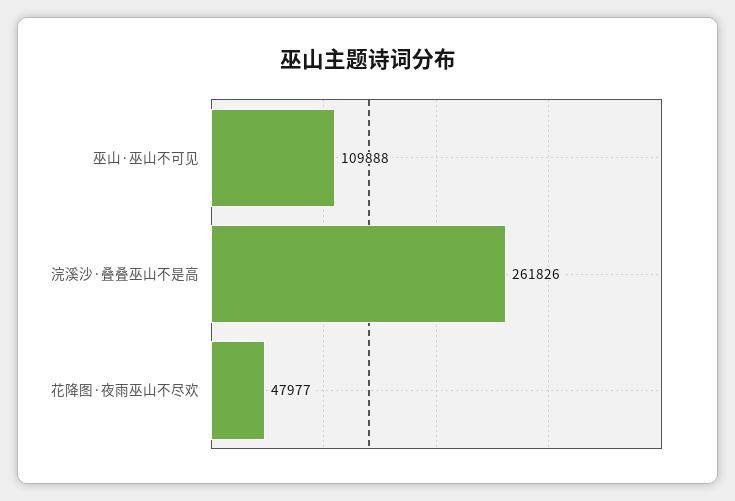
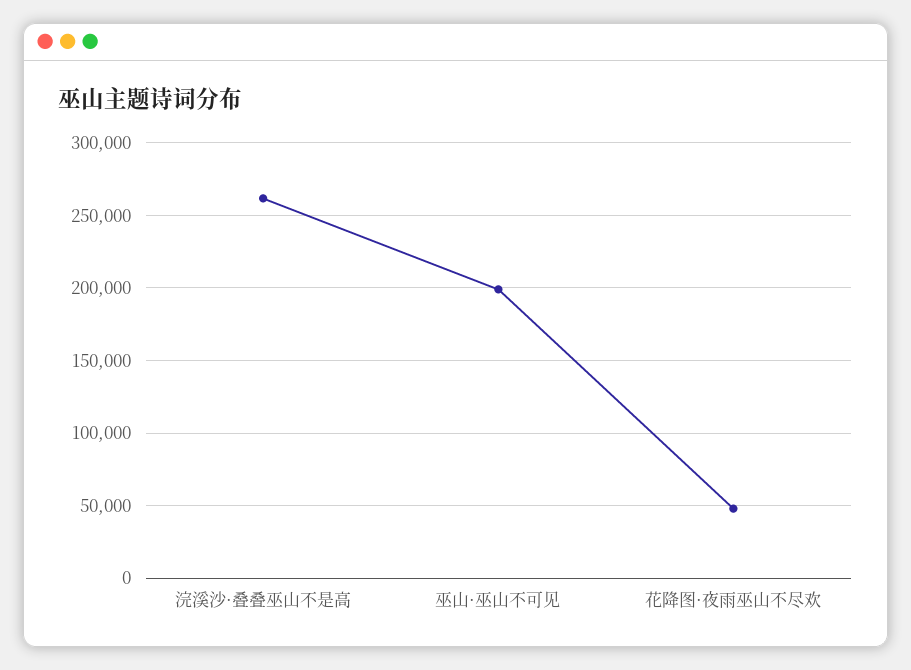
巫山·巫山不可见: 109888 -> 200000

